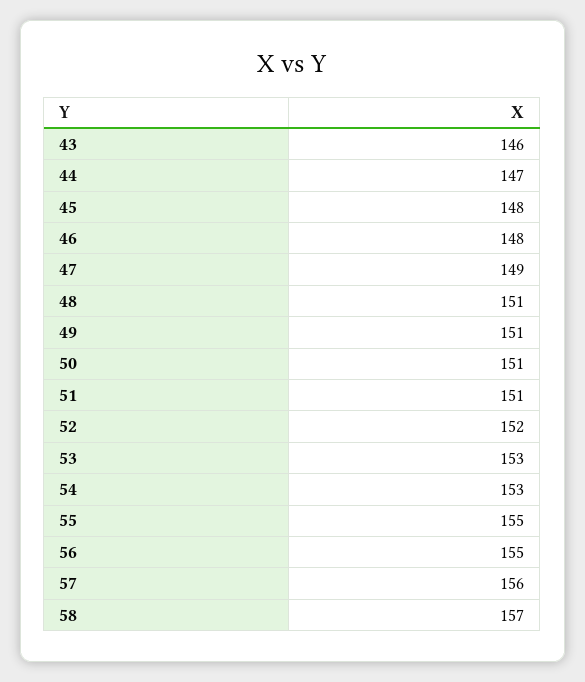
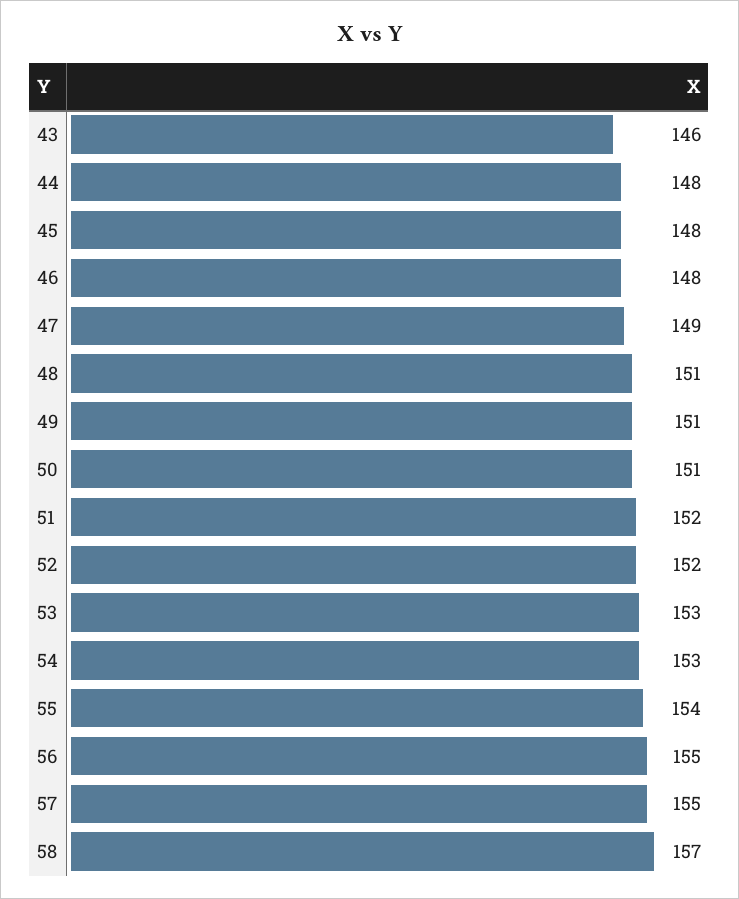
44: 147 -> 148
51: 151 -> 152
55: 155 -> 154
57: 156 -> 155

